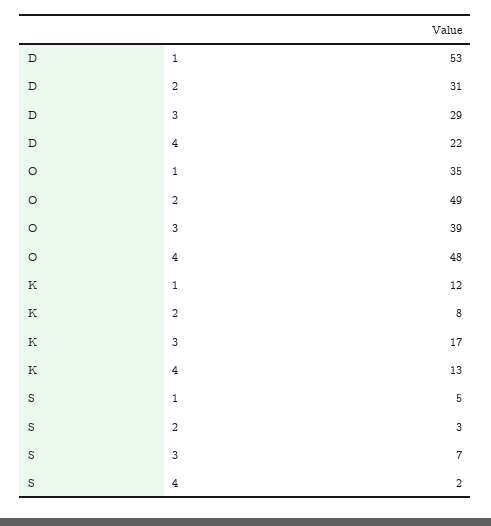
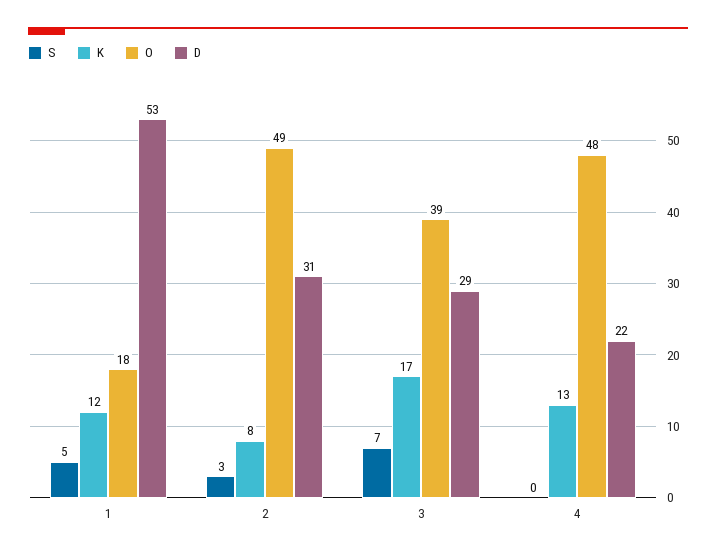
O, 1: 35 -> 18
S, 4: 2 -> 0

